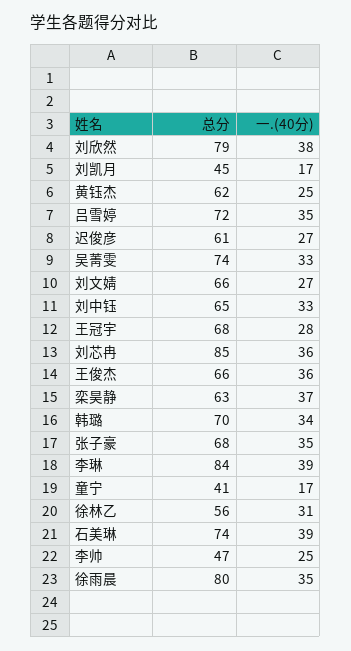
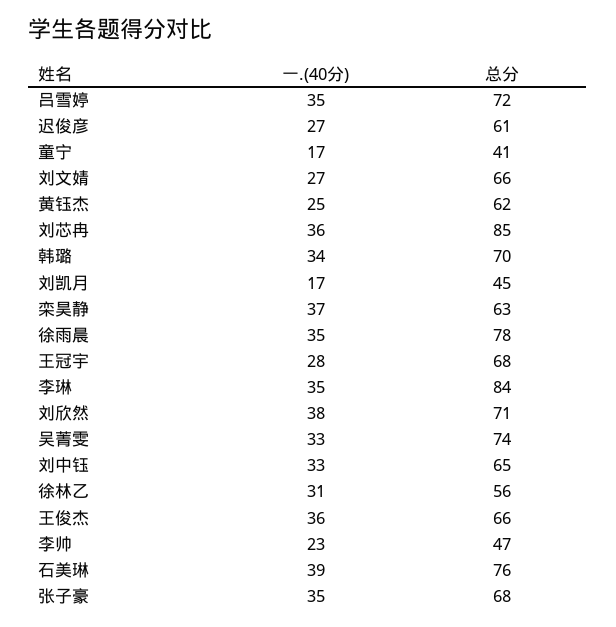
总分, 刘欣然: 79 -> 71
一.(40分), 李琳: 39 -> 35
总分, 石美琳: 74 -> 76
一.(40分), 李帅: 25 -> 23
总分, 徐雨晨: 80 -> 78

